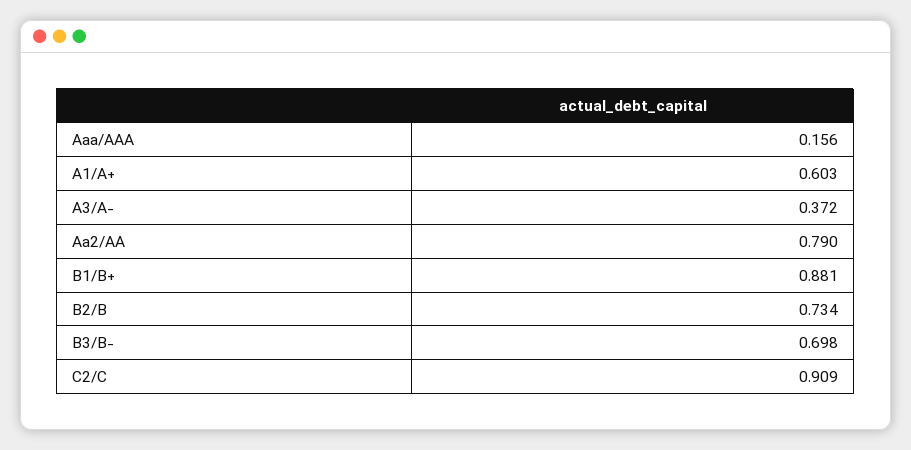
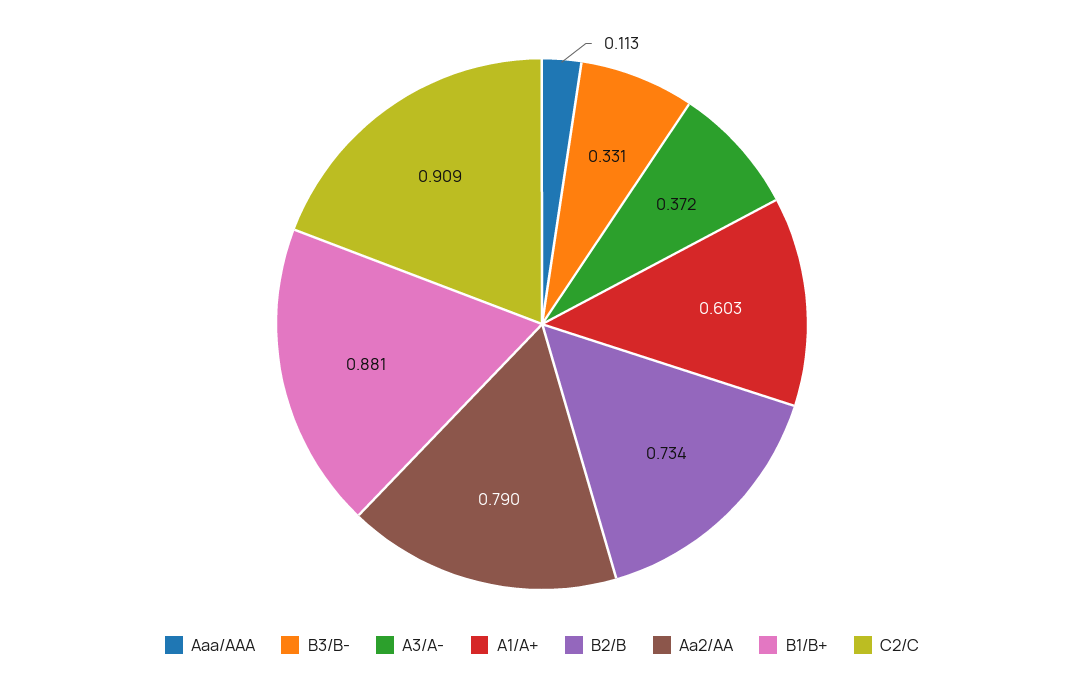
Aaa/AAA: 0.156 -> 0.113
B3/B-: 0.698 -> 0.331

